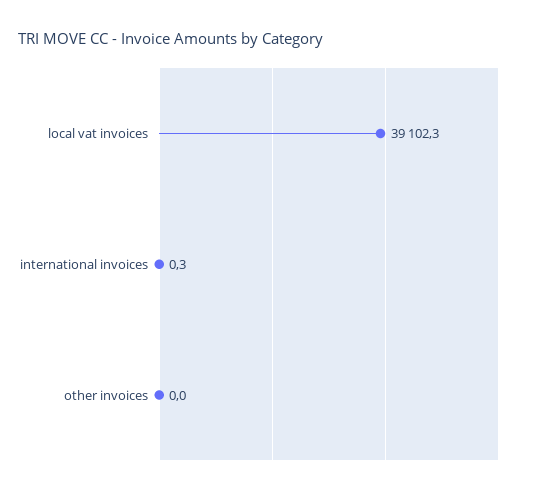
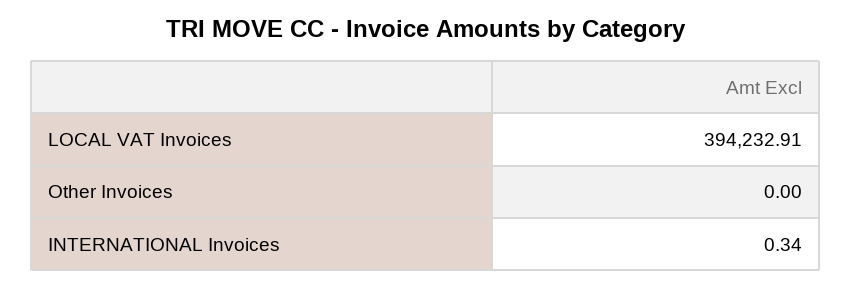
local vat invoices: 39102.3 -> 394232.91

